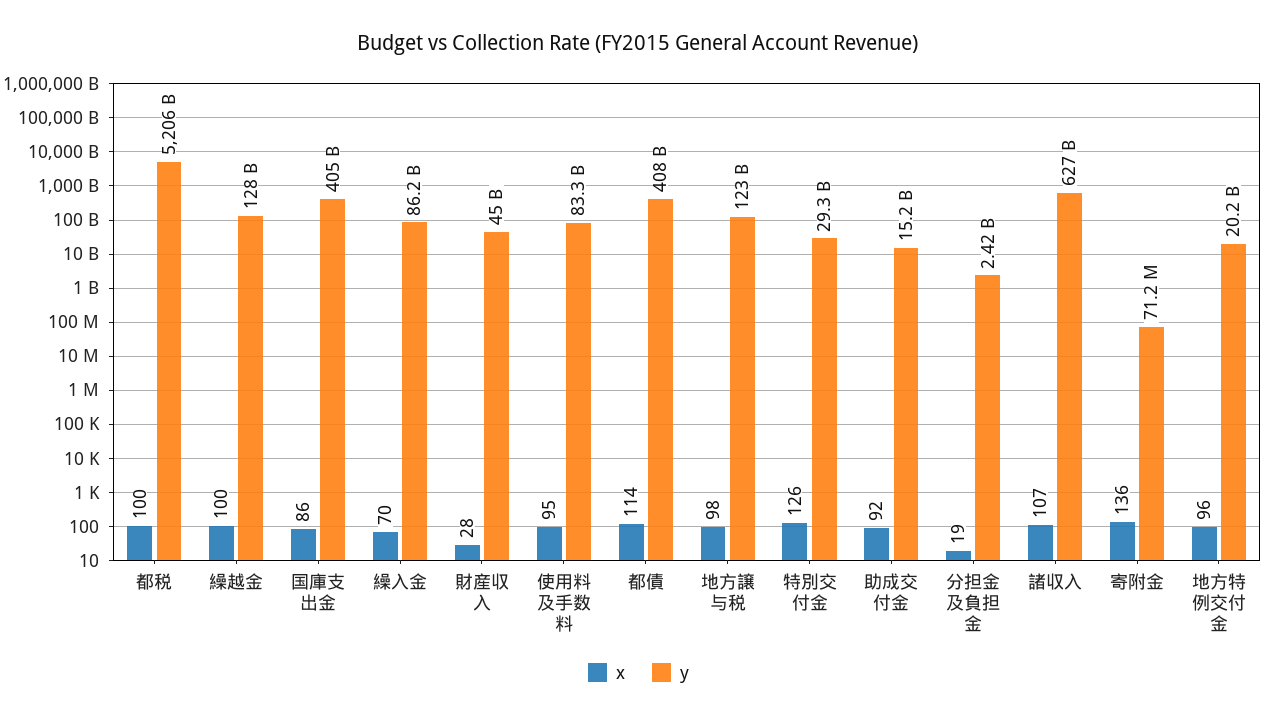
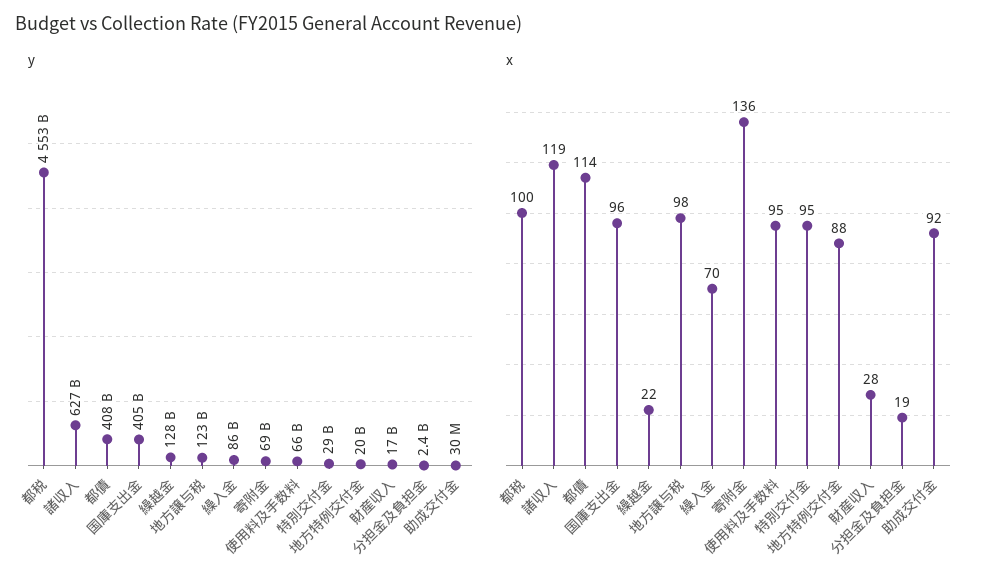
y, 都税: 5206000000000 -> 4553000000000
x, 繰越金: 100 -> 22
x, 国庫支出金: 86 -> 96
y, 財産収入: 45000000000 -> 17000000000
y, 使用料及手数料: 83300000000 -> 66000000000
x, 特別交付金: 126 -> 95
y, 助成交付金: 15200000000 -> 30000000
x, 諸収入: 107 -> 119
y, 寄附金: 71200000 -> 69000000000
x, 地方特例交付金: 96 -> 88

